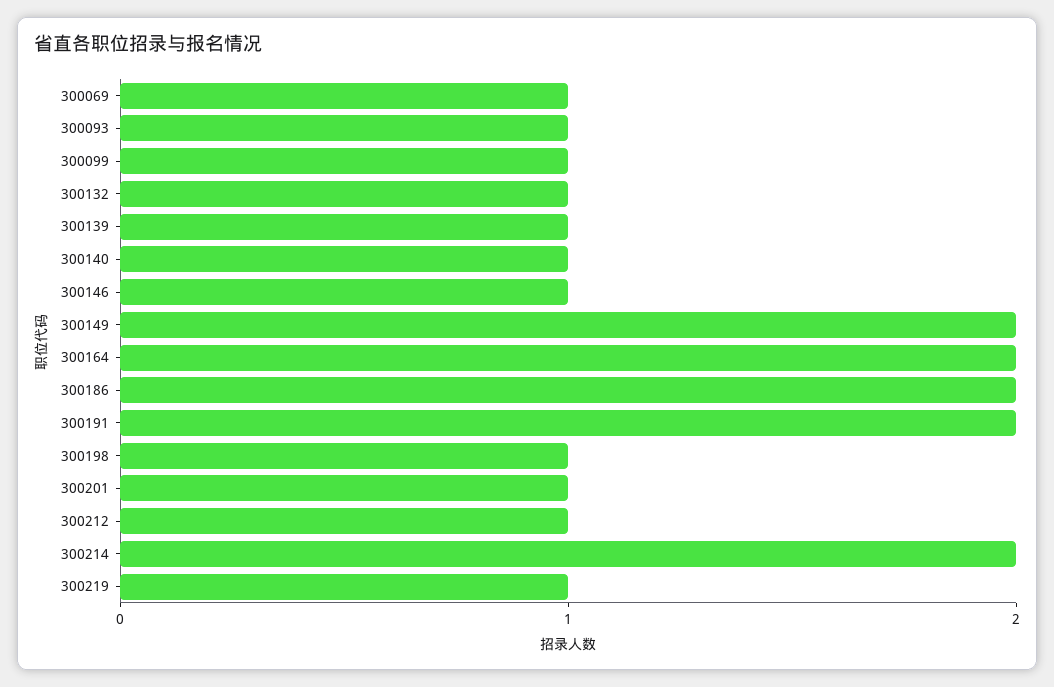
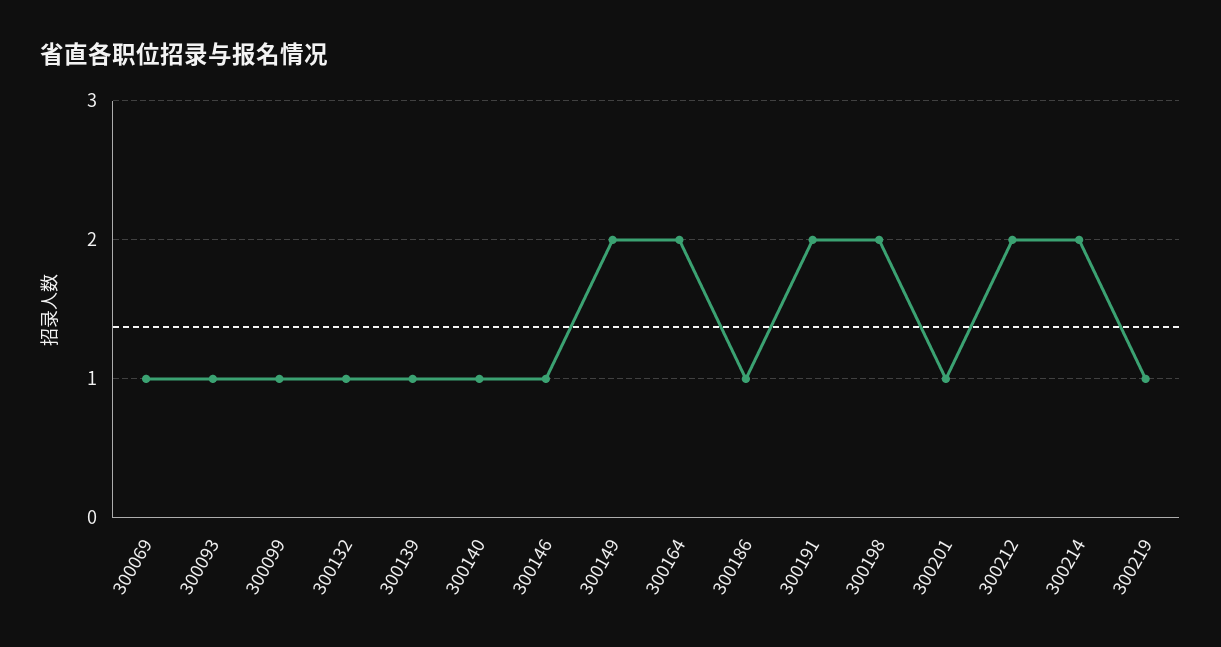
300186: 2 -> 1
300198: 1 -> 2
300212: 1 -> 2

